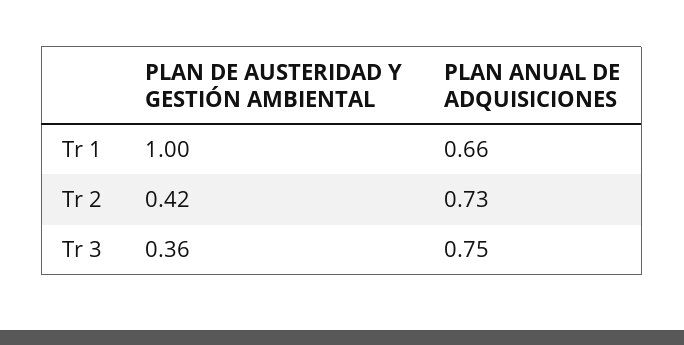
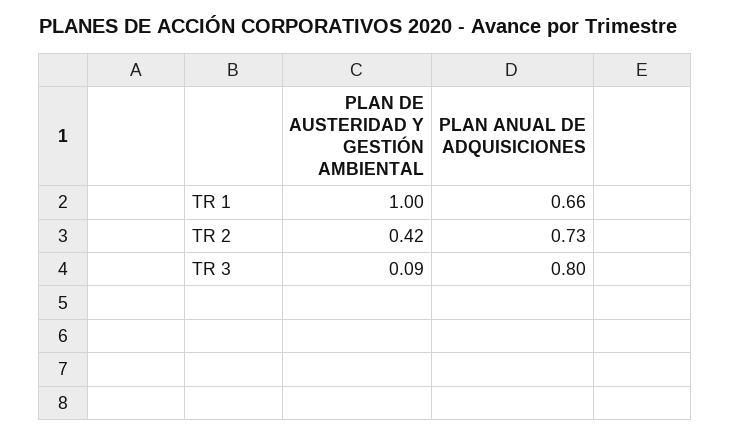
PLAN DE AUSTERIDAD Y GESTIÓN AMBIENTAL, Tr 3: 0.36 -> 0.09
PLAN ANUAL DE ADQUISICIONES, Tr 3: 0.75 -> 0.8

